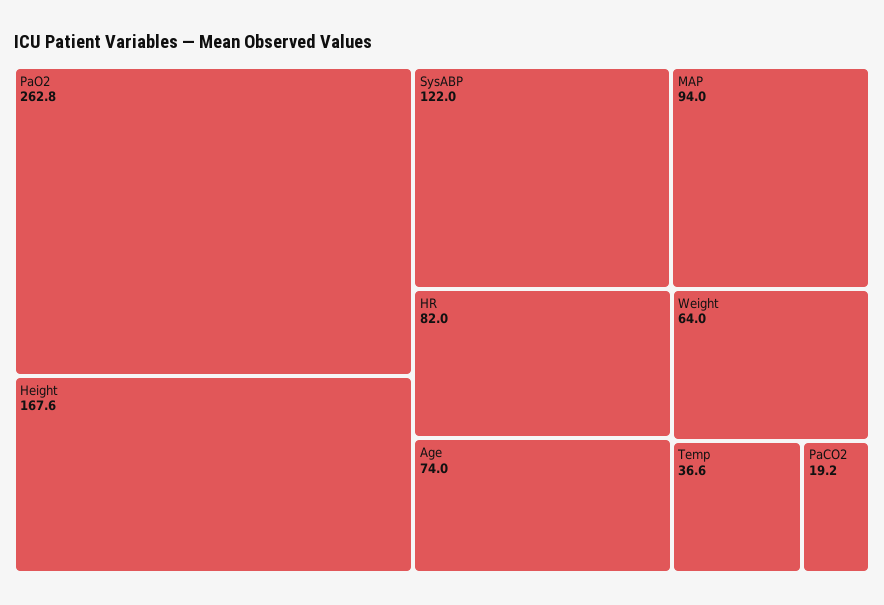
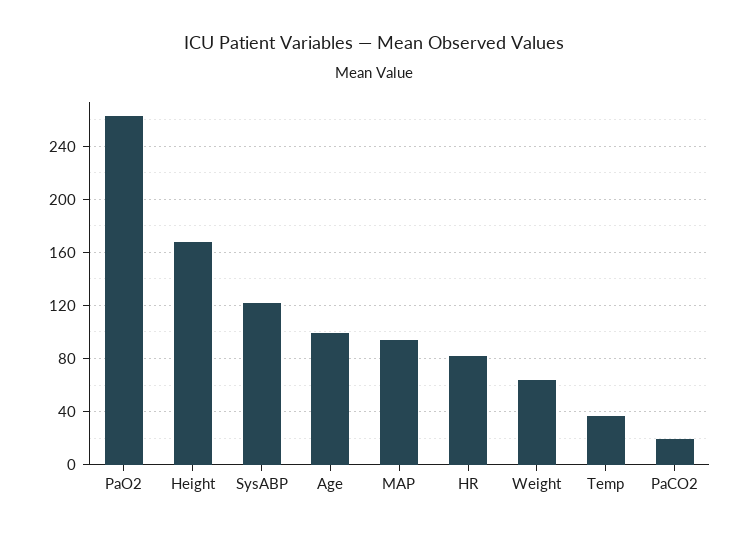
Age: 74 -> 100

